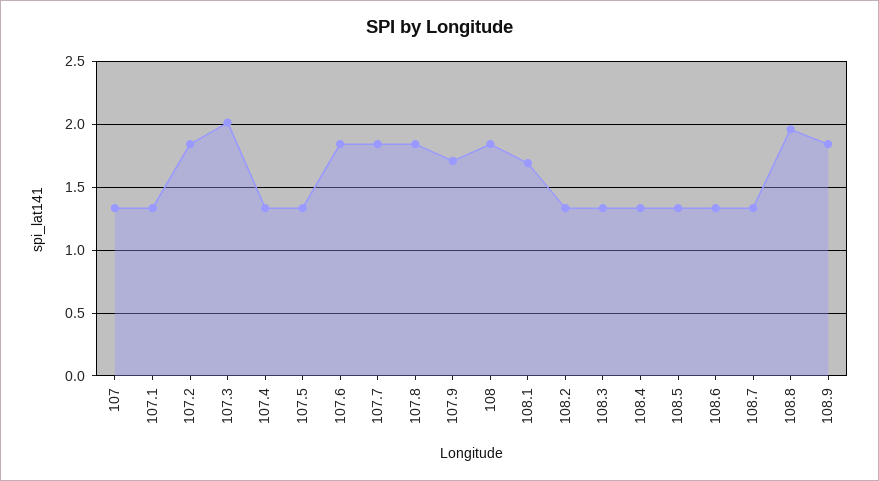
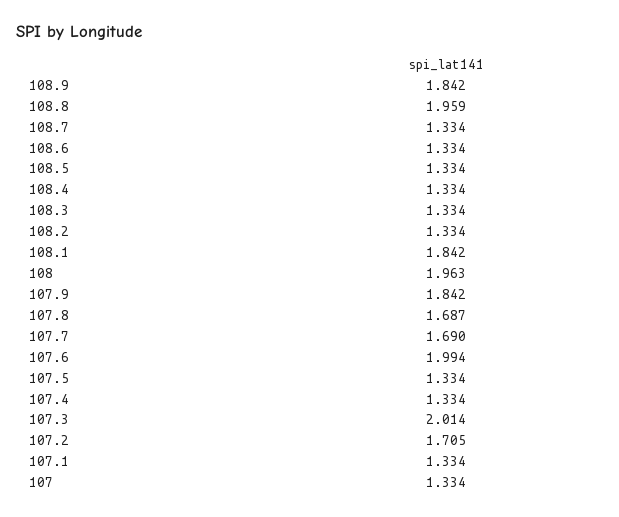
107.2: 1.85 -> 1.705
107.6: 1.85 -> 1.994
107.7: 1.85 -> 1.69
107.8: 1.85 -> 1.687
107.9: 1.7 -> 1.842
108: 1.85 -> 1.963
108.1: 1.7 -> 1.842

